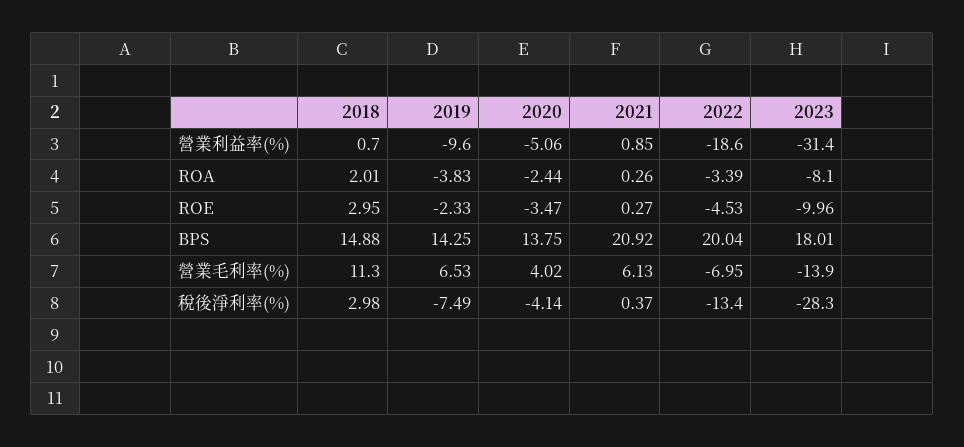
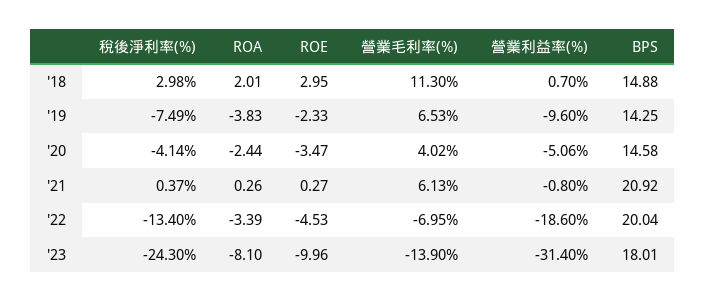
2021, 營業利益率(%): 0.85 -> -0.8
2020, BPS: 13.75 -> 14.58
2023, 稅後淨利率(%): -28.3 -> -24.3

